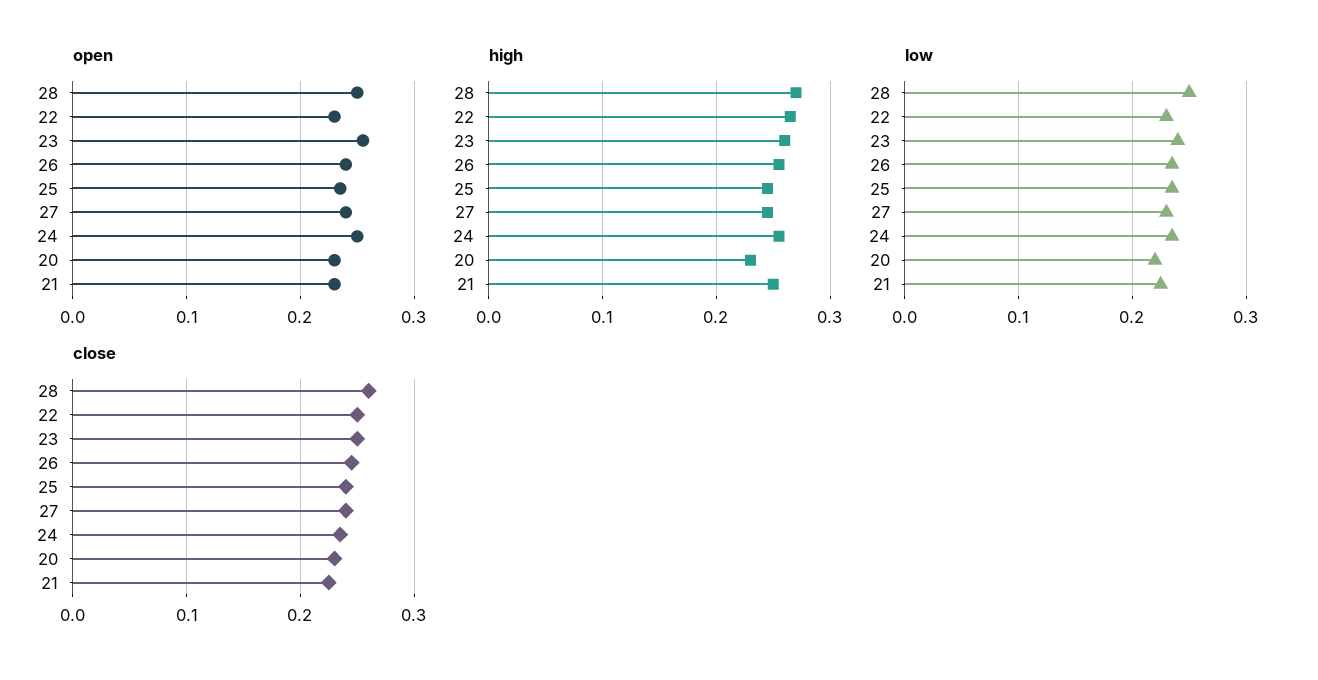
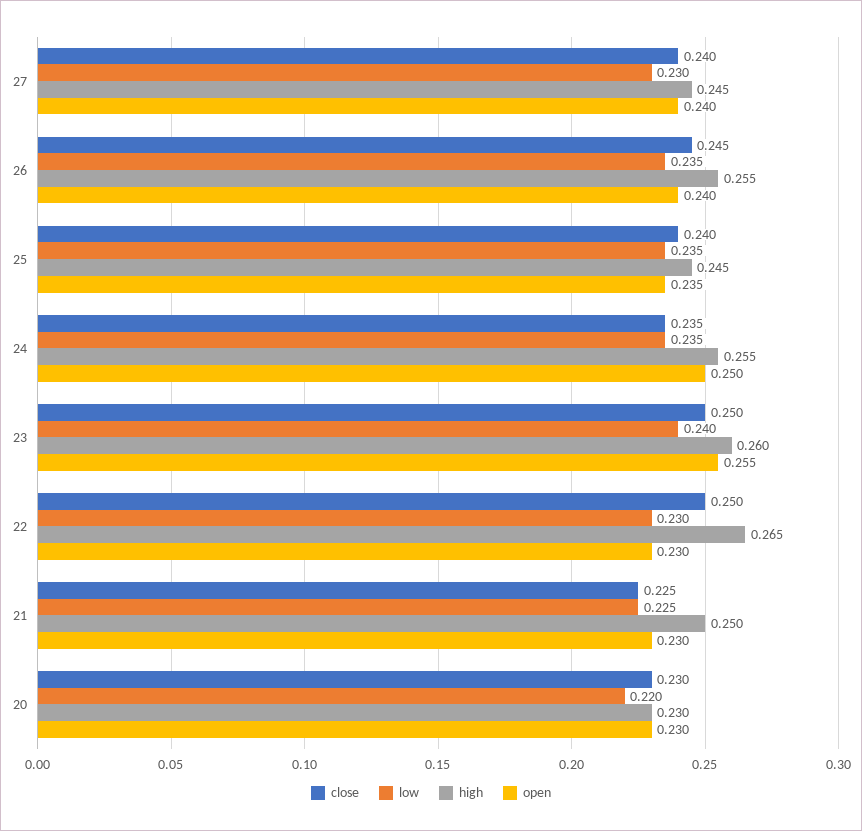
open, 28: 0.25 -> none
high, 28: 0.27 -> none
low, 28: 0.25 -> none
close, 28: 0.26 -> none

